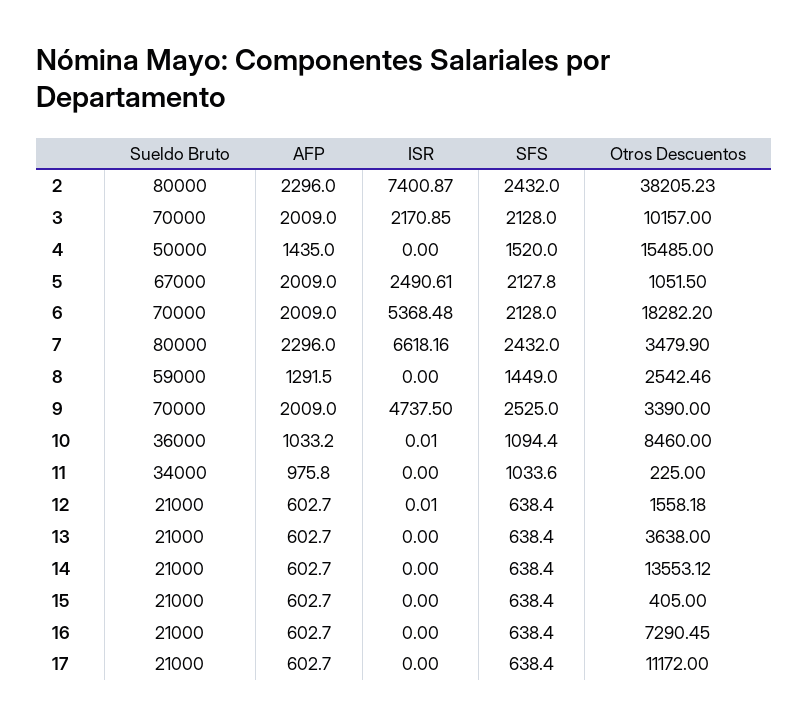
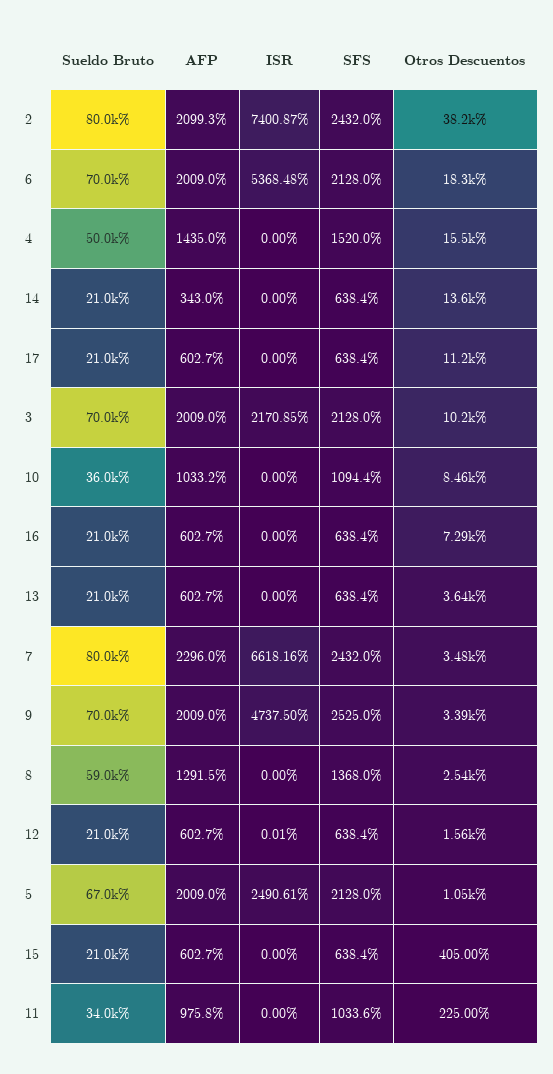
AFP, 2: 2296 -> 2099.3
SFS, 5: 2127.8 -> 2128
SFS, 8: 1449 -> 1368
ISR, 10: 0.01 -> 0
AFP, 14: 602.7 -> 343

